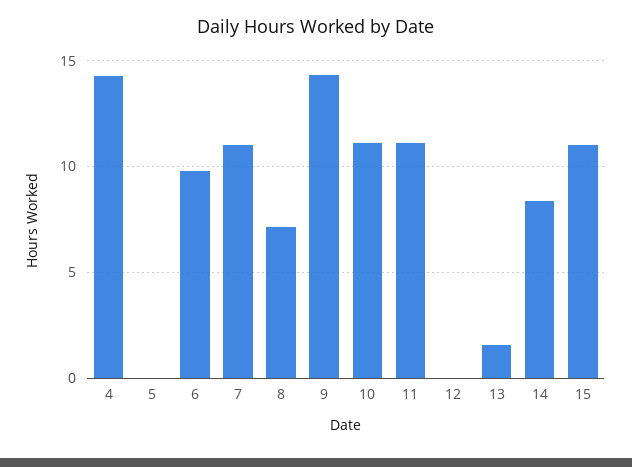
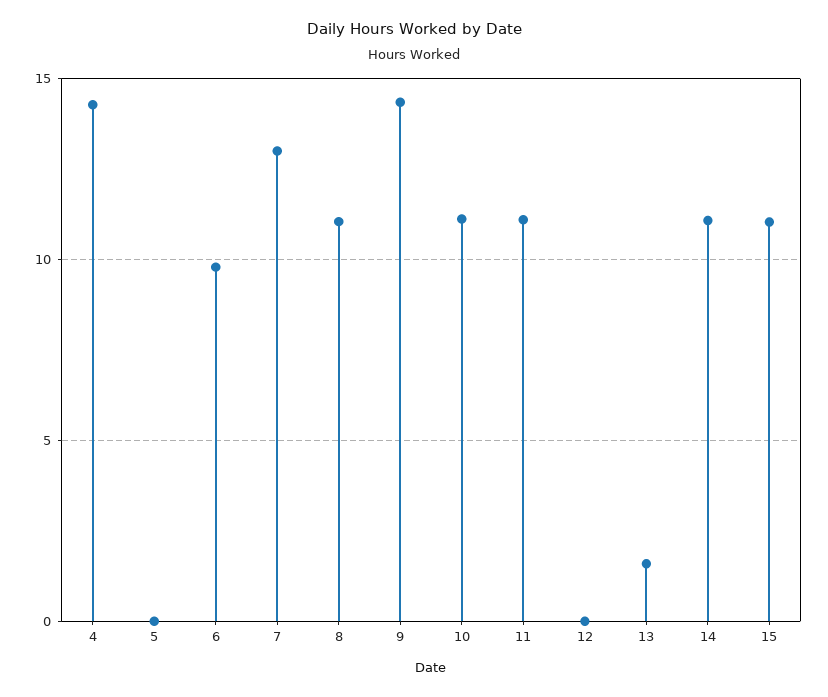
7: 11 -> 13
8: 7 -> 11
14: 8.5 -> 11

